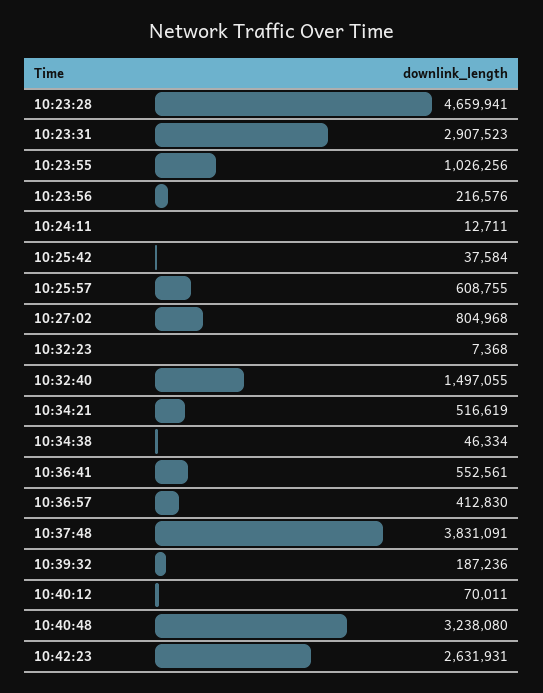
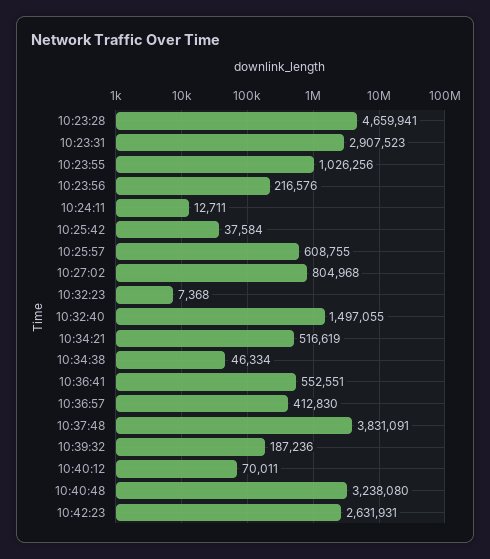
10:36:41: 552561 -> 552551

